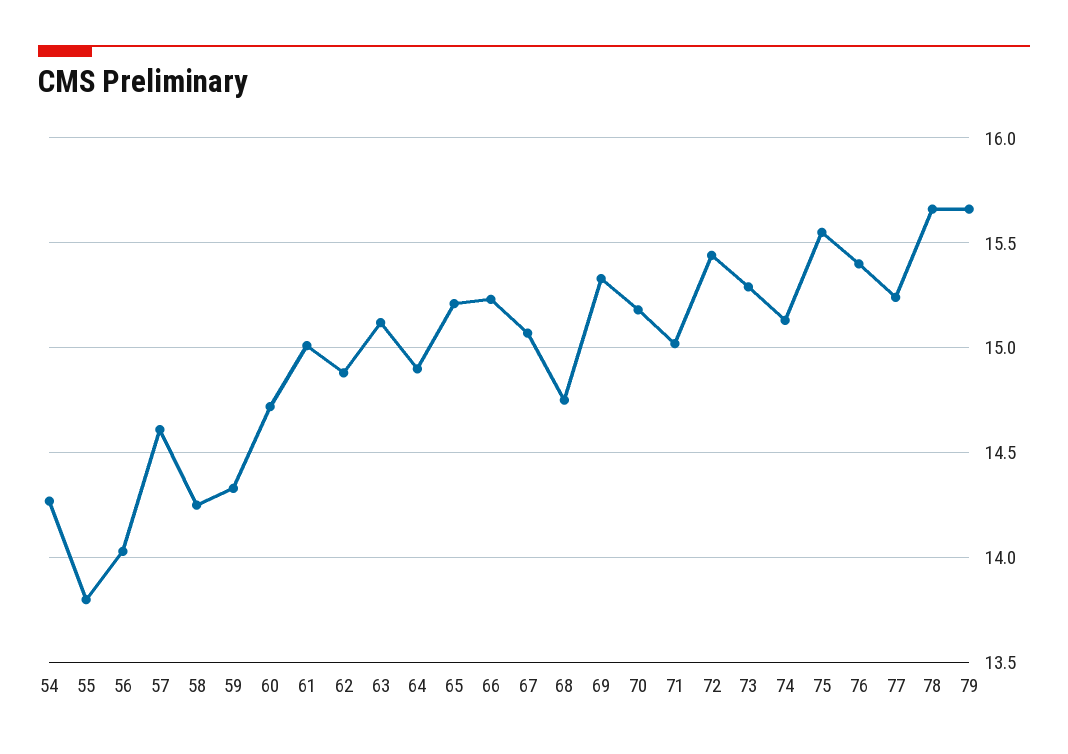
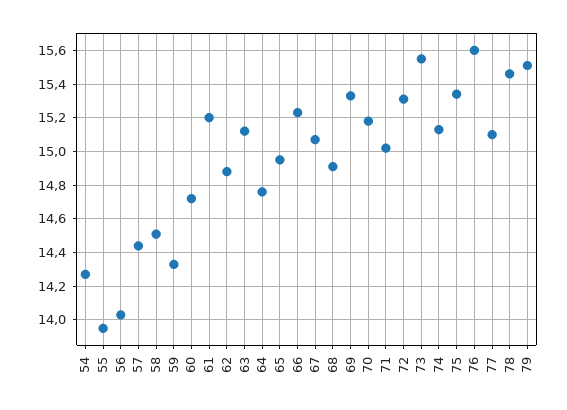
55: 13.8 -> 13.95
57: 14.6 -> 14.45
58: 14.25 -> 14.5
61: 15 -> 15.2
64: 14.9 -> 14.75
65: 15.2 -> 14.95
68: 14.75 -> 14.9
72: 15.45 -> 15.3
73: 15.3 -> 15.55
75: 15.55 -> 15.35
76: 15.4 -> 15.6
77: 15.25 -> 15.1
78: 15.65 -> 15.45
79: 15.65 -> 15.5

